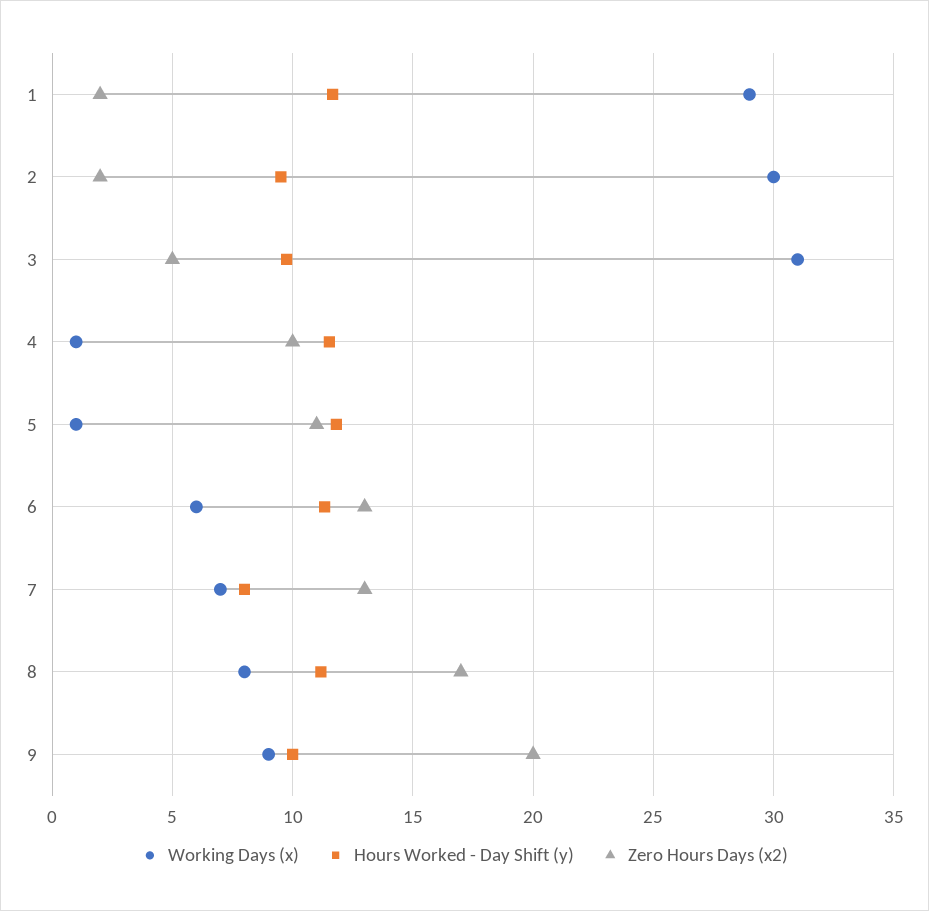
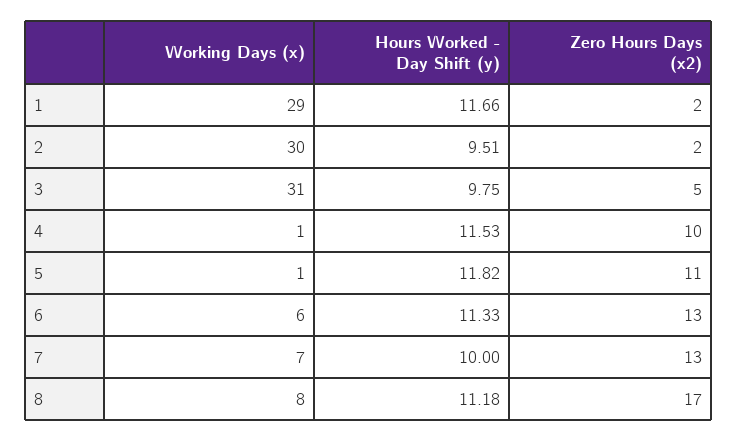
Hours Worked - Day Shift (y), 7: 8 -> 10
Working Days (x), 9: 9 -> none
Hours Worked - Day Shift (y), 9: 10 -> none
Zero Hours Days (x2), 9: 20 -> none

